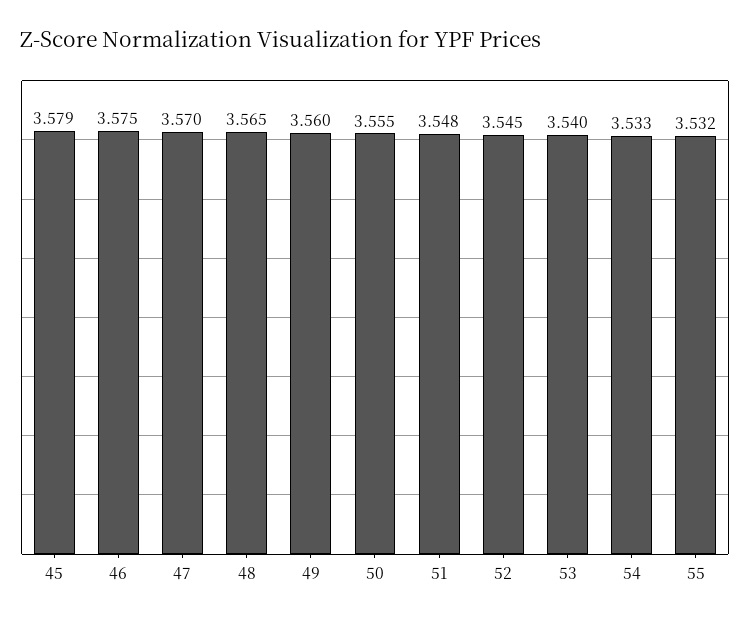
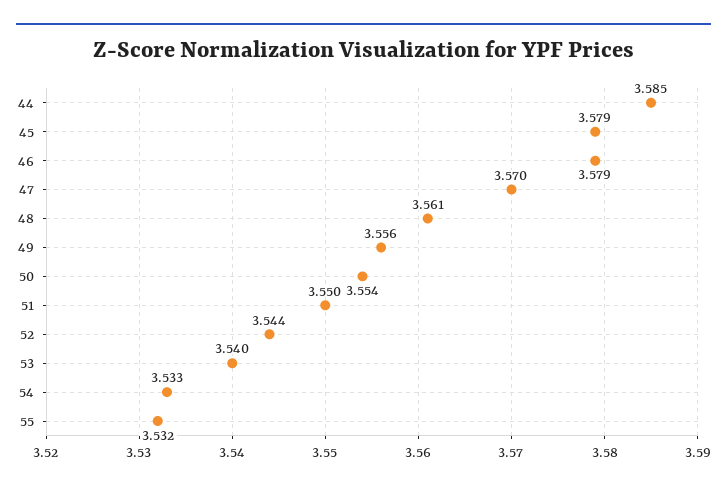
46: 3.575 -> 3.579
48: 3.565 -> 3.561
49: 3.56 -> 3.556
50: 3.555 -> 3.554
51: 3.548 -> 3.55
52: 3.545 -> 3.544
44: none -> 3.585

